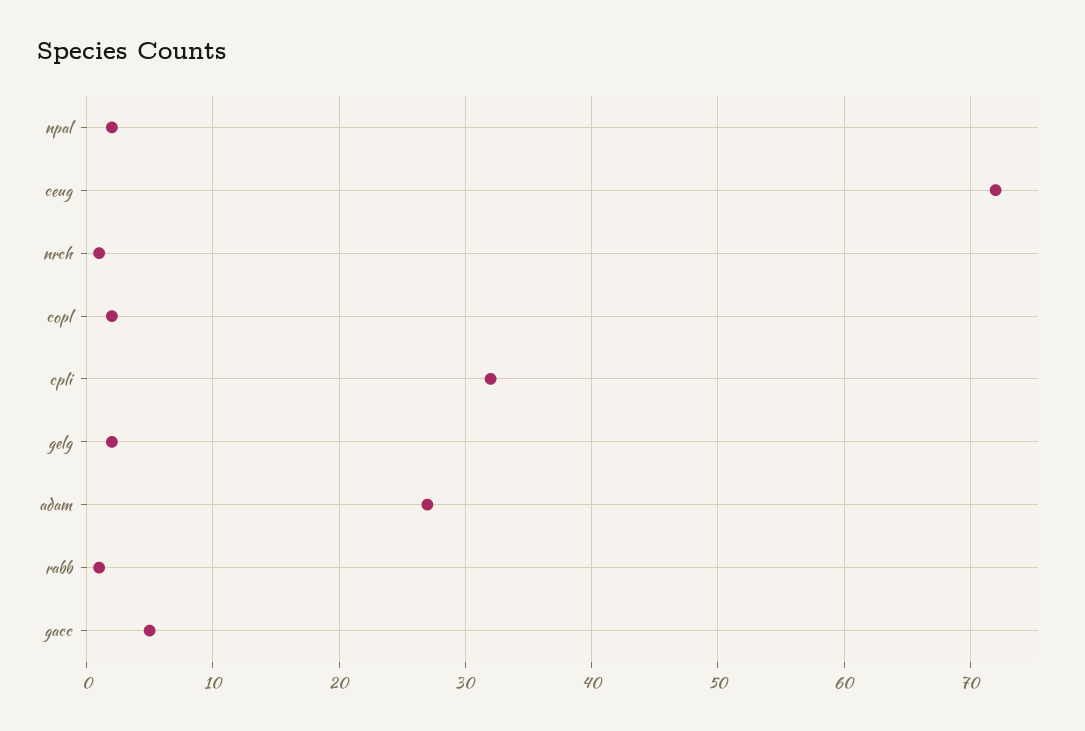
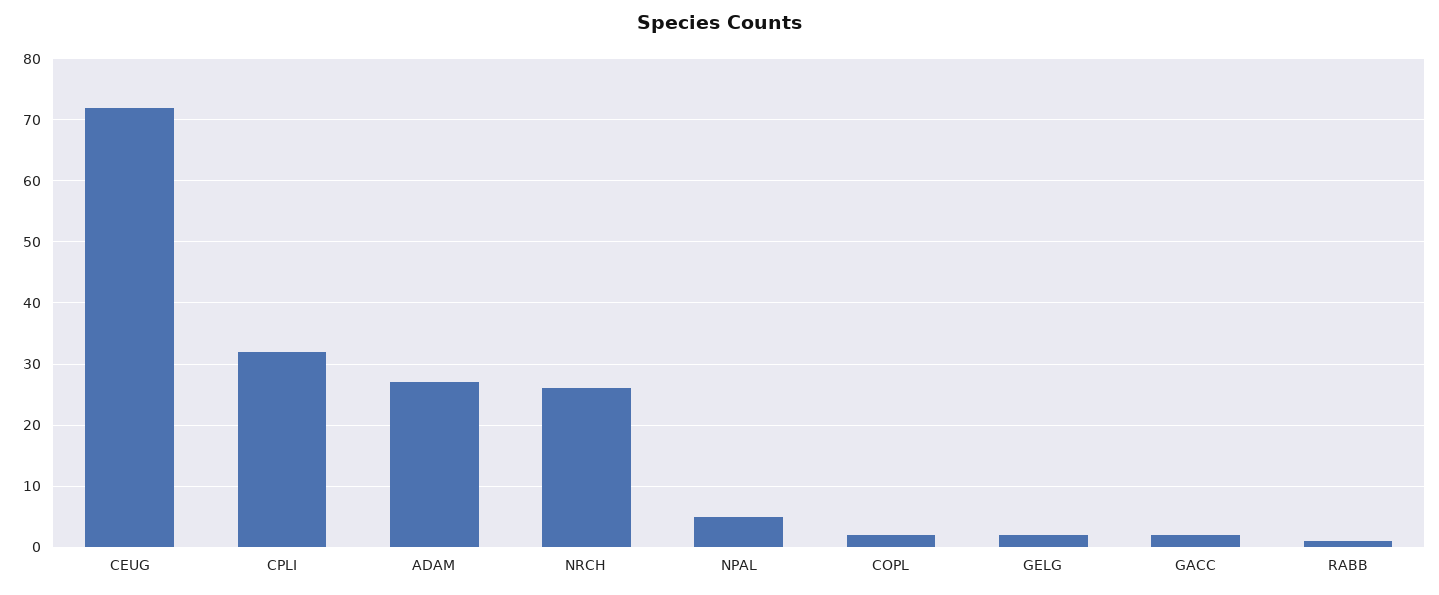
npal: 2 -> 5
nrch: 1 -> 26
gacc: 5 -> 2

